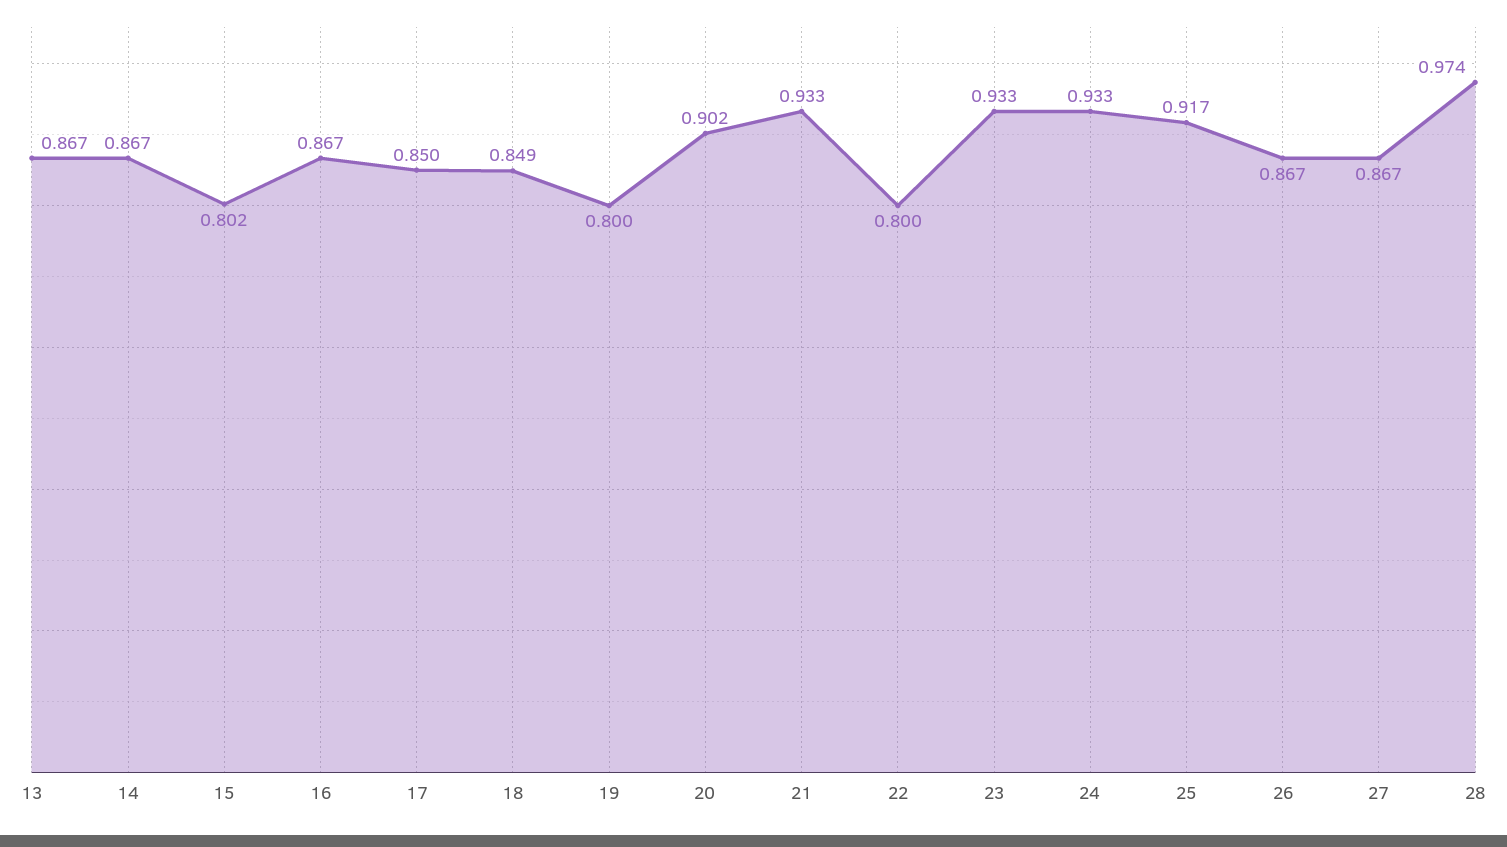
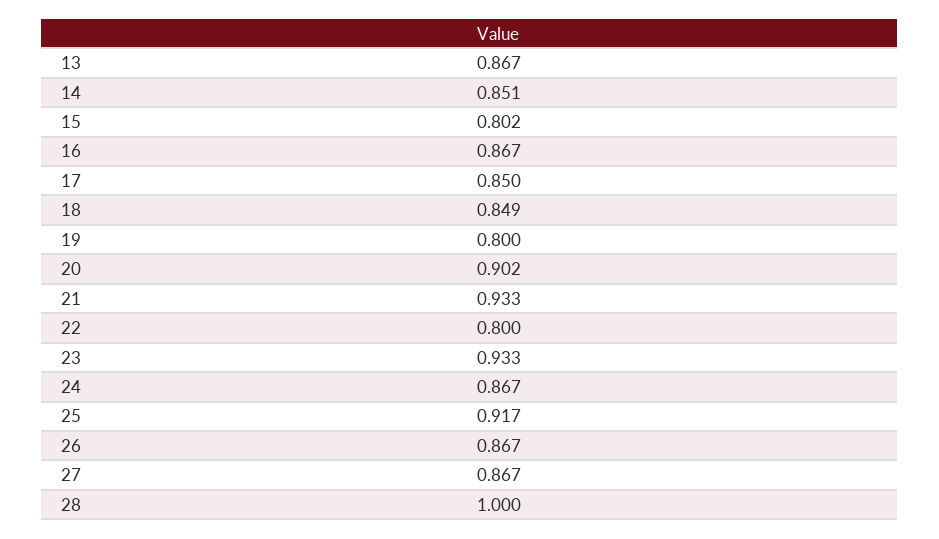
14: 0.867 -> 0.851
24: 0.933 -> 0.867
28: 0.974 -> 1

